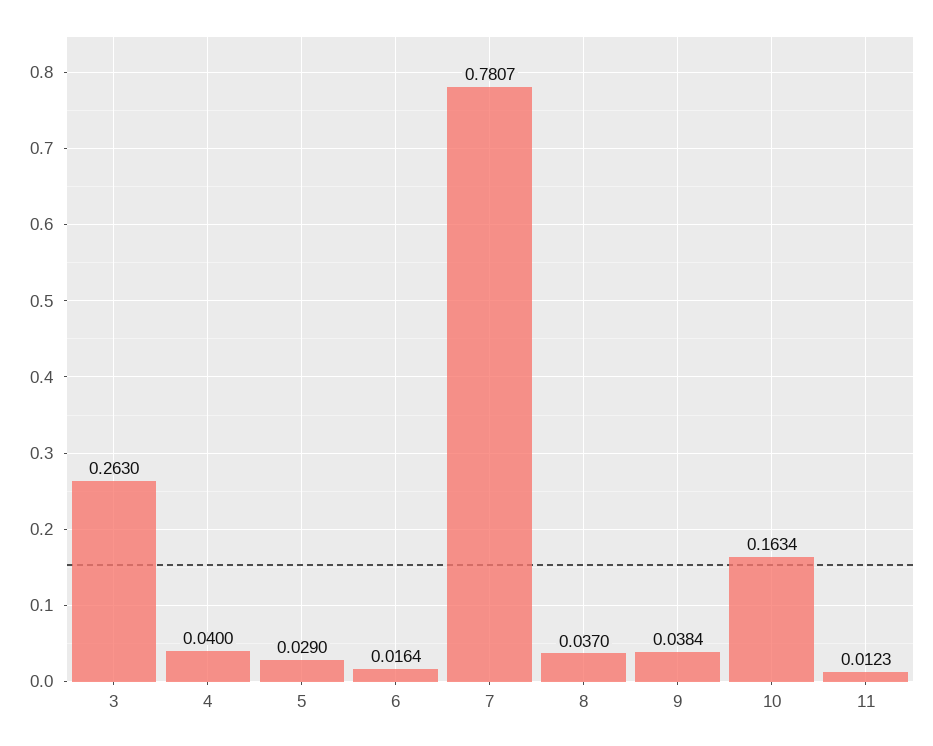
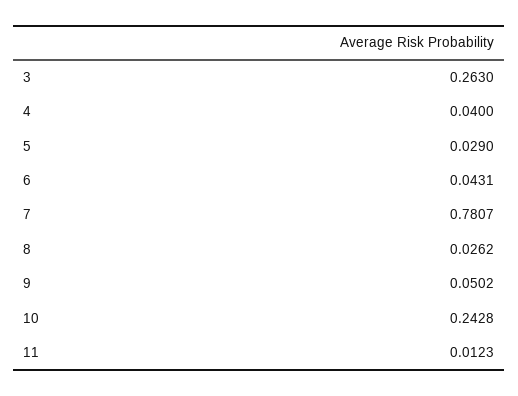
6: 0.0164 -> 0.0431
8: 0.037 -> 0.0262
9: 0.0384 -> 0.0502
10: 0.1634 -> 0.2428

